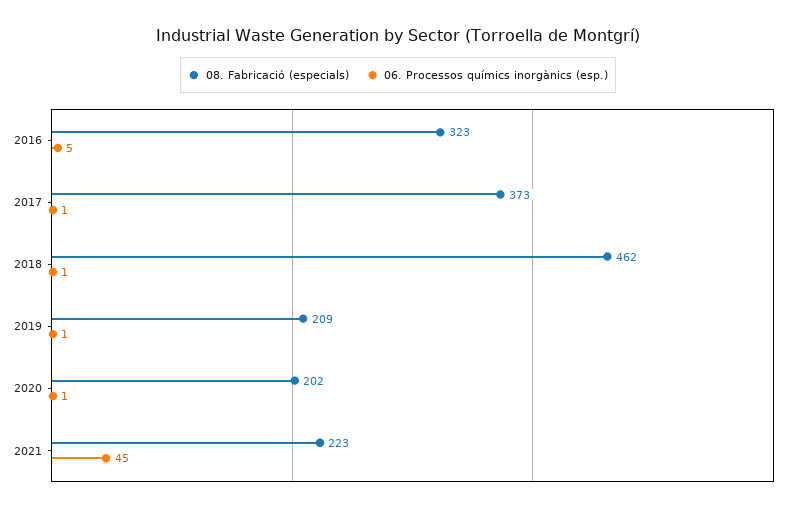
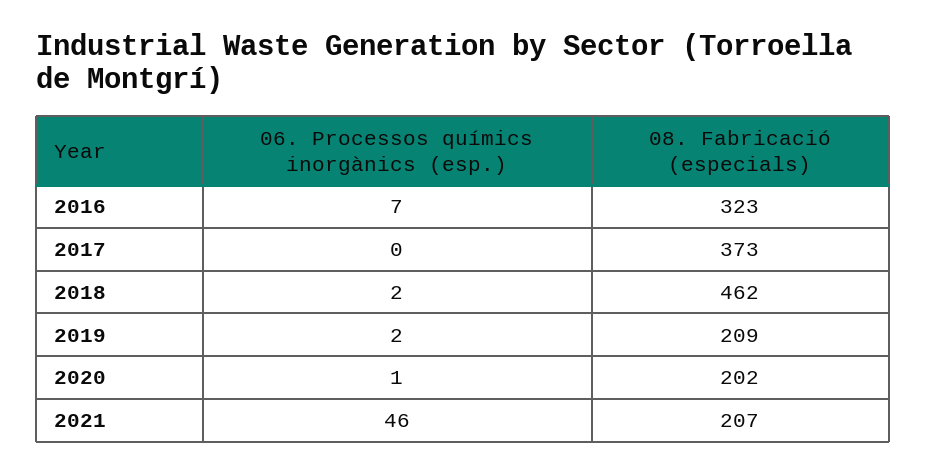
06. Processos químics inorgànics (esp.), 2016: 5 -> 7
06. Processos químics inorgànics (esp.), 2017: 1 -> 0
06. Processos químics inorgànics (esp.), 2018: 1 -> 2
06. Processos químics inorgànics (esp.), 2019: 1 -> 2
08. Fabricació (especials), 2021: 223 -> 207
06. Processos químics inorgànics (esp.), 2021: 45 -> 46

